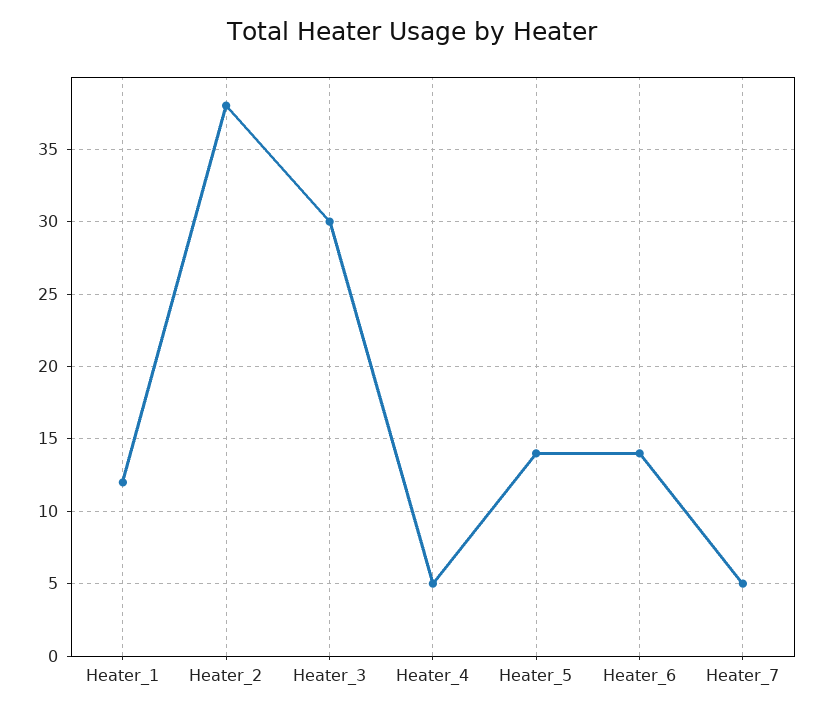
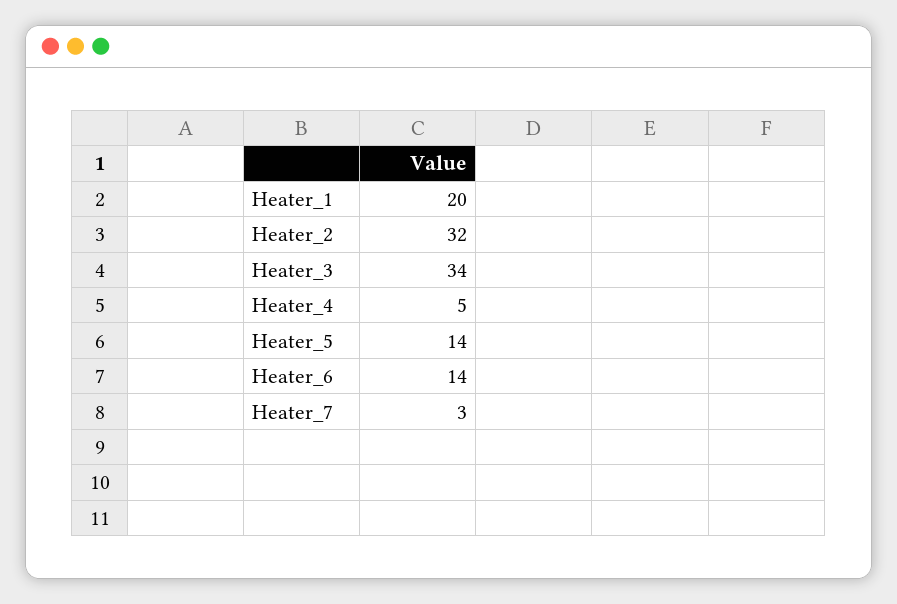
Heater_1: 12 -> 20
Heater_2: 38 -> 32
Heater_3: 30 -> 34
Heater_7: 5 -> 3

